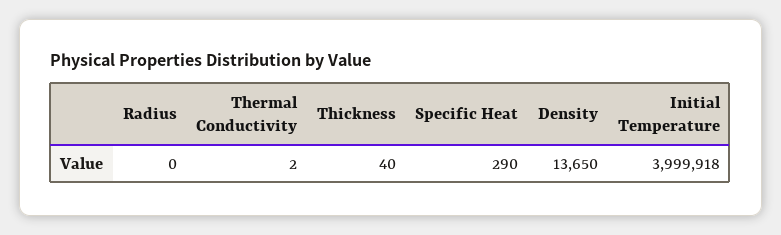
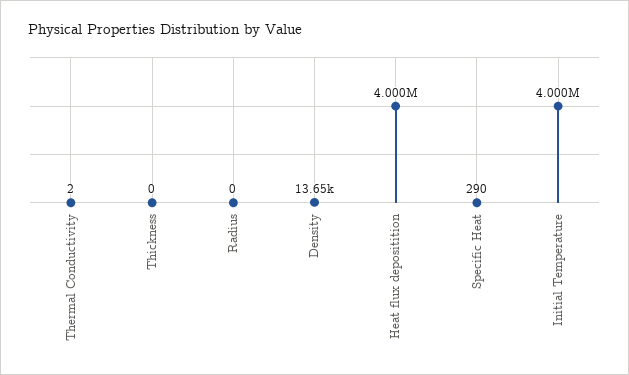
Thickness: 40 -> 0
Heat flux depositition: none -> 4000000

